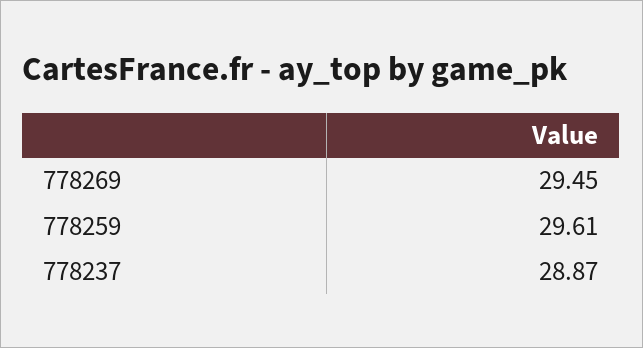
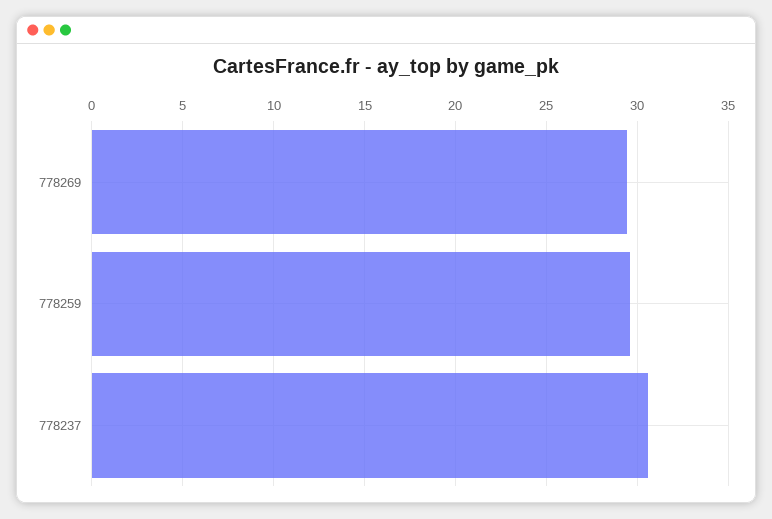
778237: 28.87 -> 30.5

